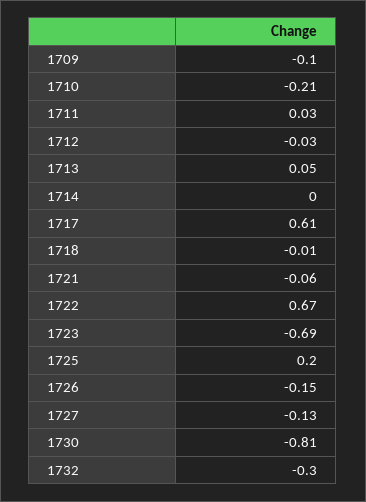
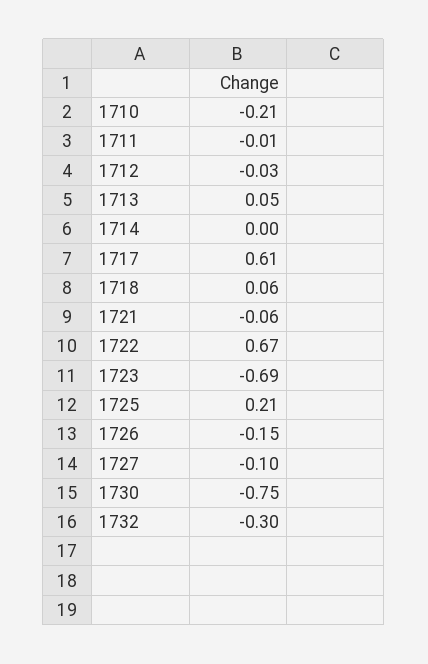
1709: -0.1 -> none
1711: 0.03 -> -0.01
1718: -0.01 -> 0.06
1725: 0.2 -> 0.21
1727: -0.13 -> -0.1
1730: -0.81 -> -0.75

